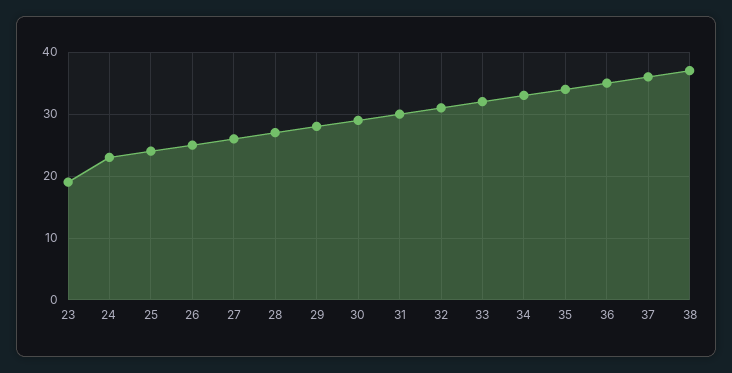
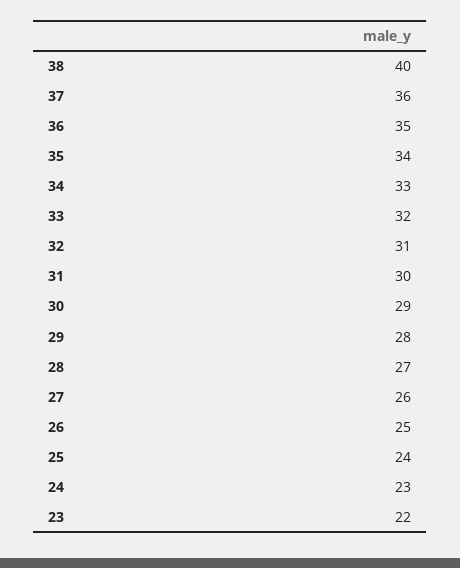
23: 19 -> 22
38: 37 -> 40

